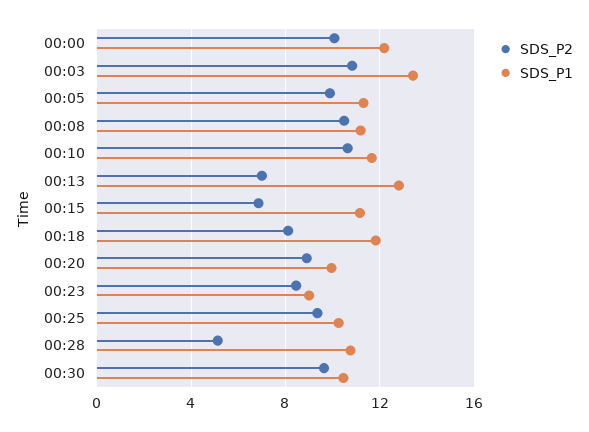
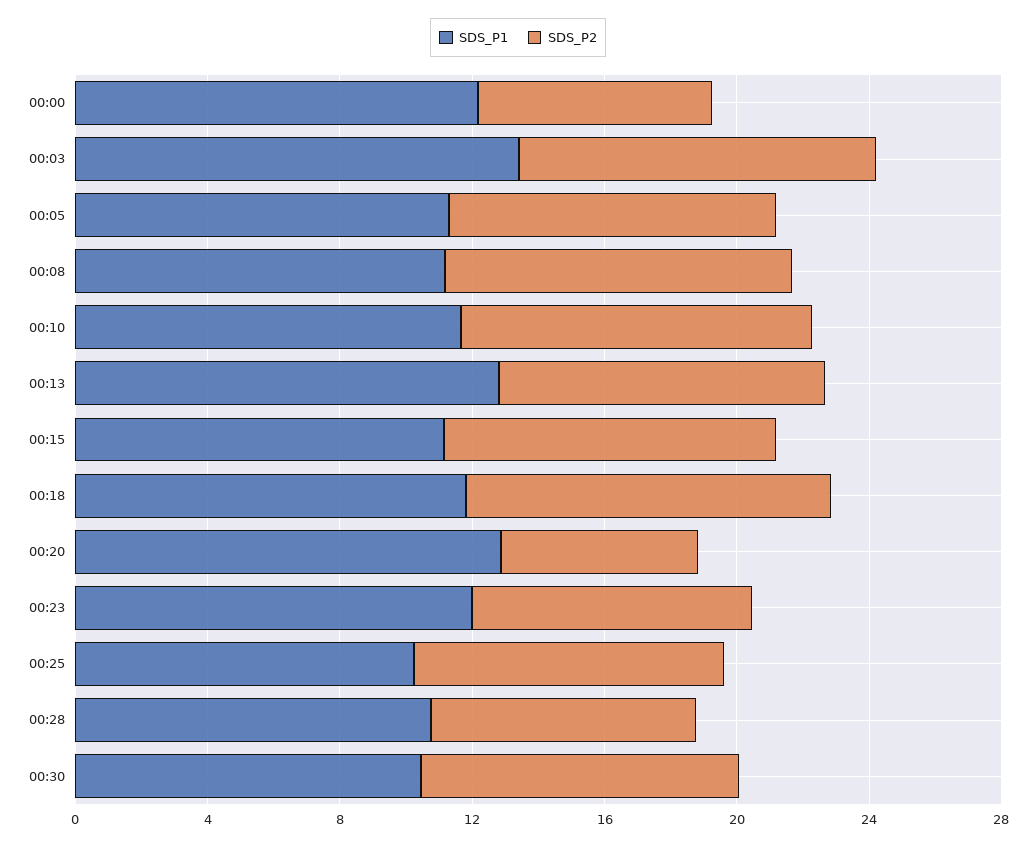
SDS_P2, 00:00: 10 -> 7
SDS_P2, 00:13: 7 -> 10
SDS_P2, 00:15: 7 -> 10
SDS_P2, 00:18: 8 -> 11
SDS_P2, 00:20: 9 -> 6
SDS_P1, 00:20: 10 -> 13
SDS_P1, 00:23: 9 -> 12
SDS_P2, 00:28: 5 -> 8

